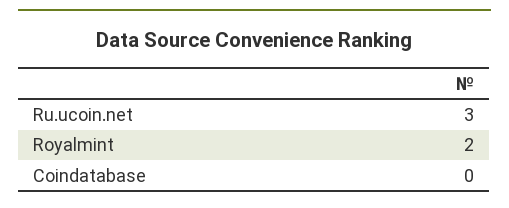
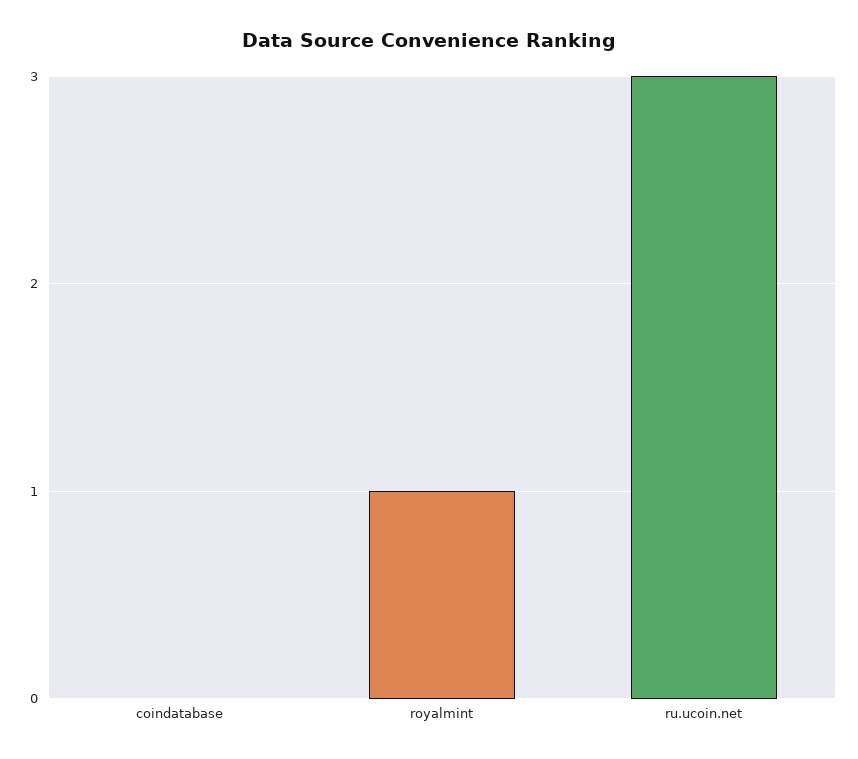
Royalmint: 2 -> 1

